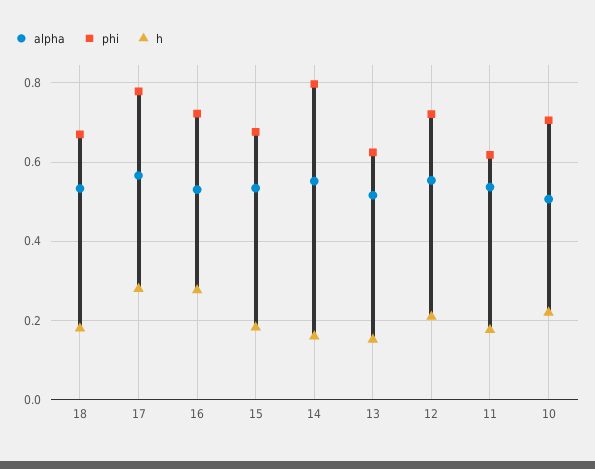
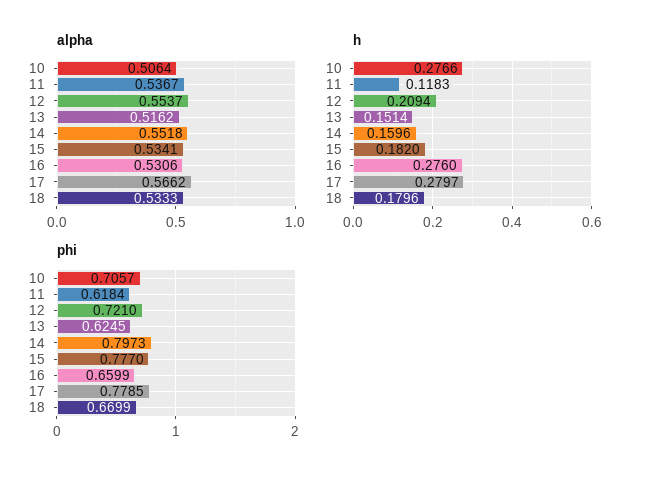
phi, 16: 0.72 -> 0.6599
phi, 15: 0.68 -> 0.777
h, 11: 0.18 -> 0.1183
h, 10: 0.22 -> 0.2766

